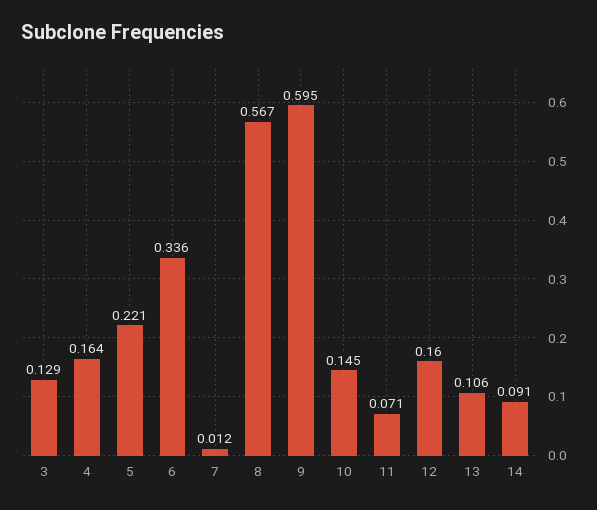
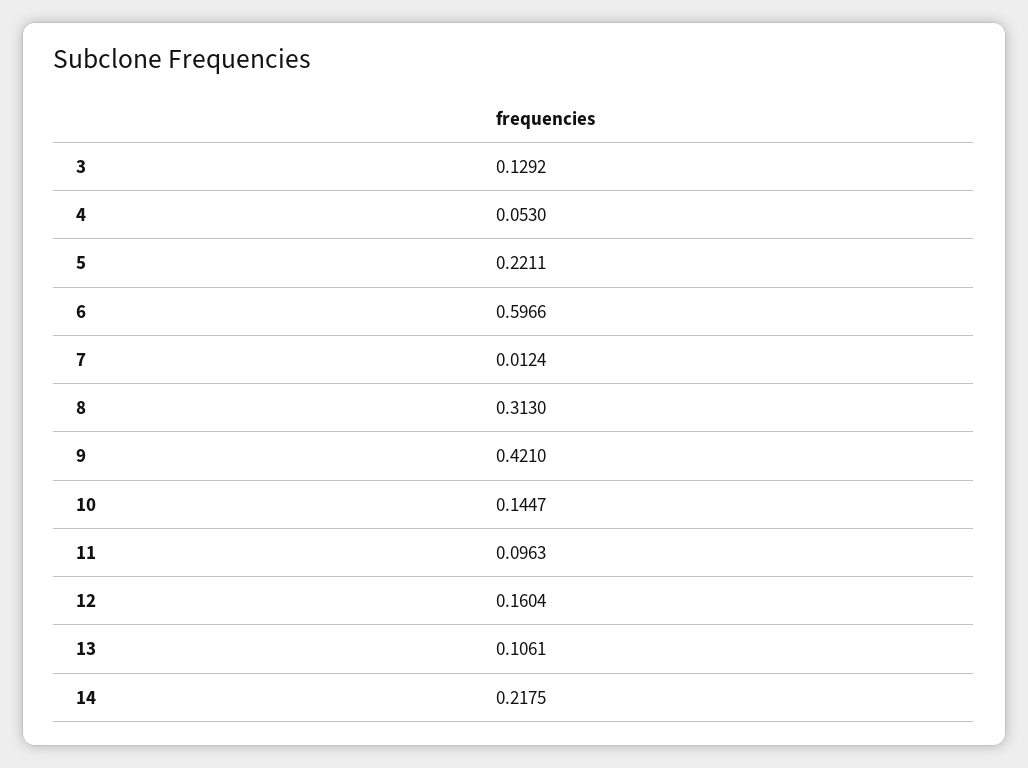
4: 0.164 -> 0.053
6: 0.336 -> 0.5966
8: 0.567 -> 0.313
9: 0.595 -> 0.421
11: 0.071 -> 0.0963
14: 0.091 -> 0.2175

